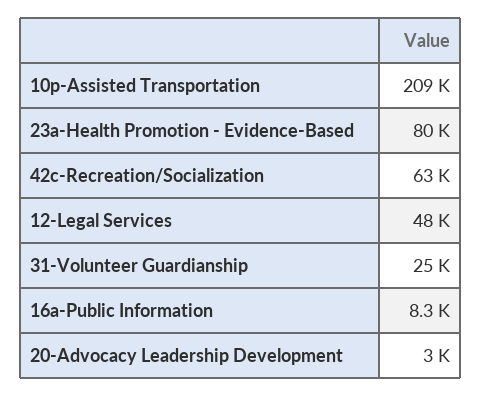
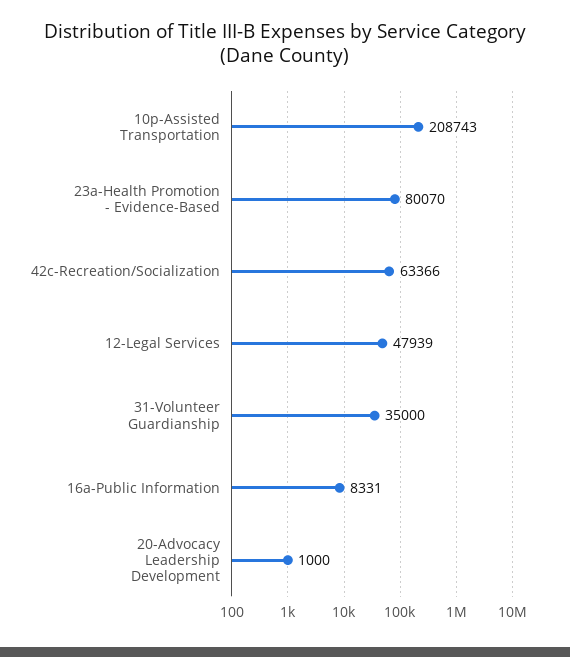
31-Volunteer Guardianship: 25000 -> 35000
20-Advocacy Leadership Development: 3000 -> 1000

